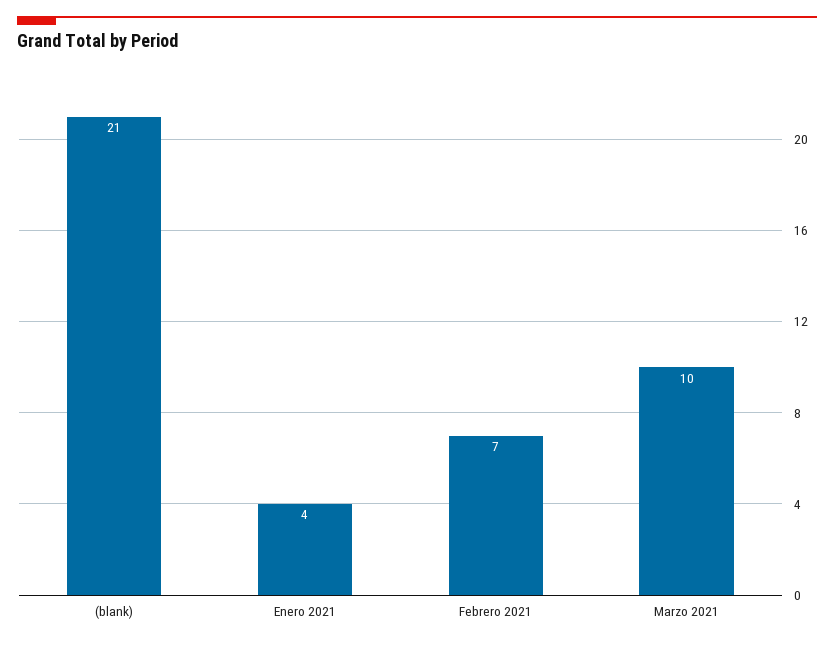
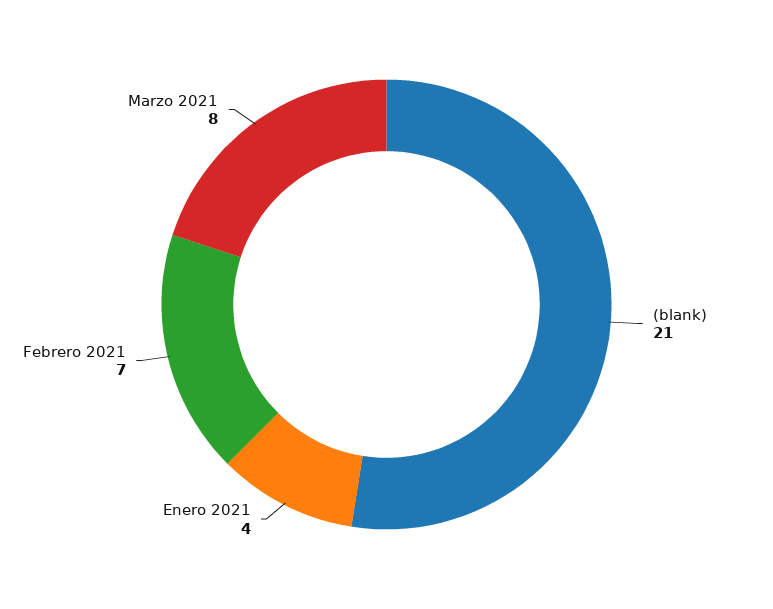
Marzo 2021: 10 -> 8

